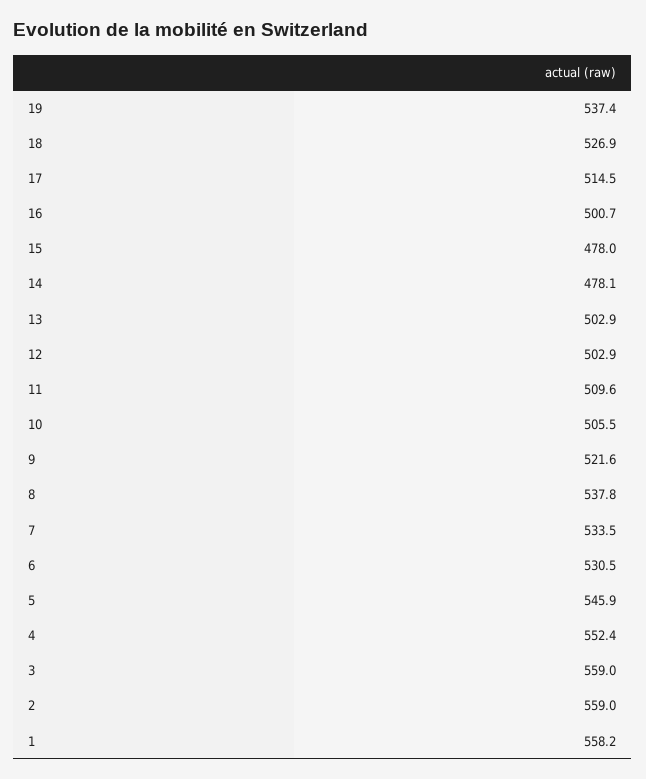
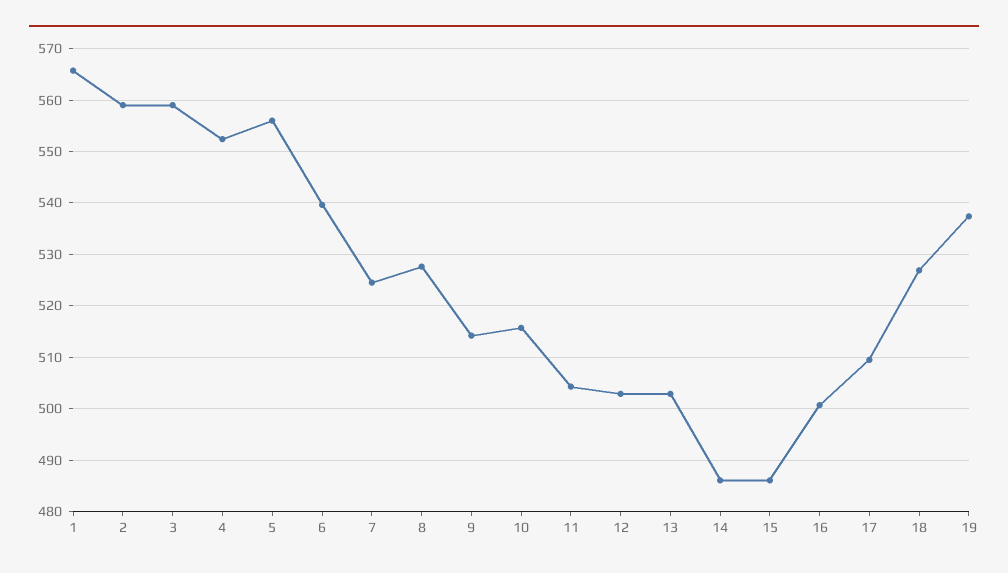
17: 514.5 -> 510
15: 478 -> 486
14: 478.1 -> 486
11: 509.6 -> 504
10: 505.5 -> 516
9: 521.6 -> 514
8: 537.8 -> 528
7: 533.5 -> 524
6: 530.5 -> 540
5: 545.9 -> 556
1: 558.2 -> 566

